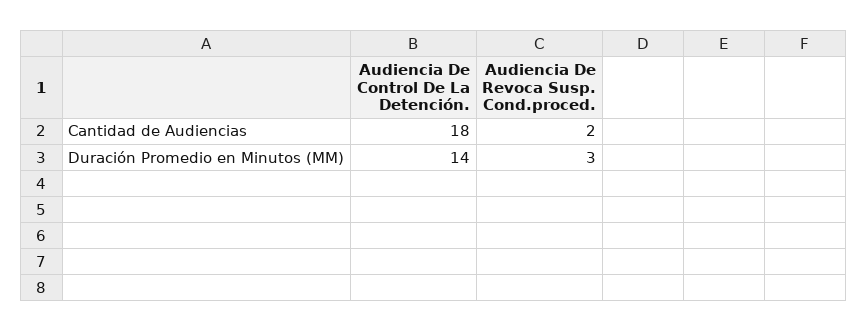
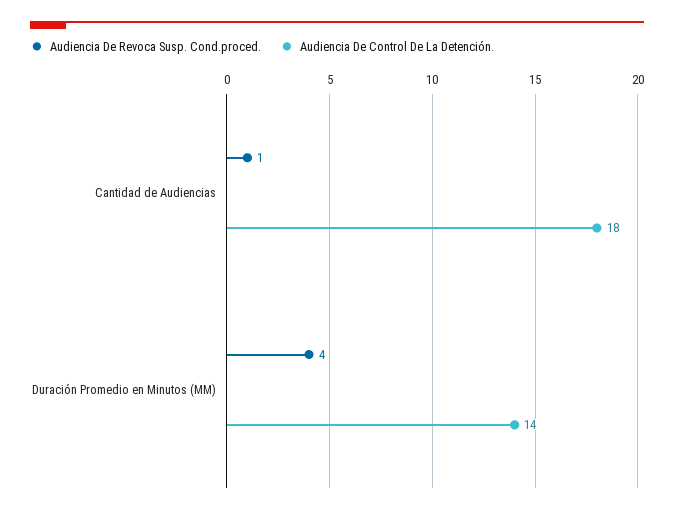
Audiencia De Revoca Susp. Cond.proced., Cantidad de Audiencias: 2 -> 1
Audiencia De Revoca Susp. Cond.proced., Duración Promedio en Minutos (MM): 3 -> 4

